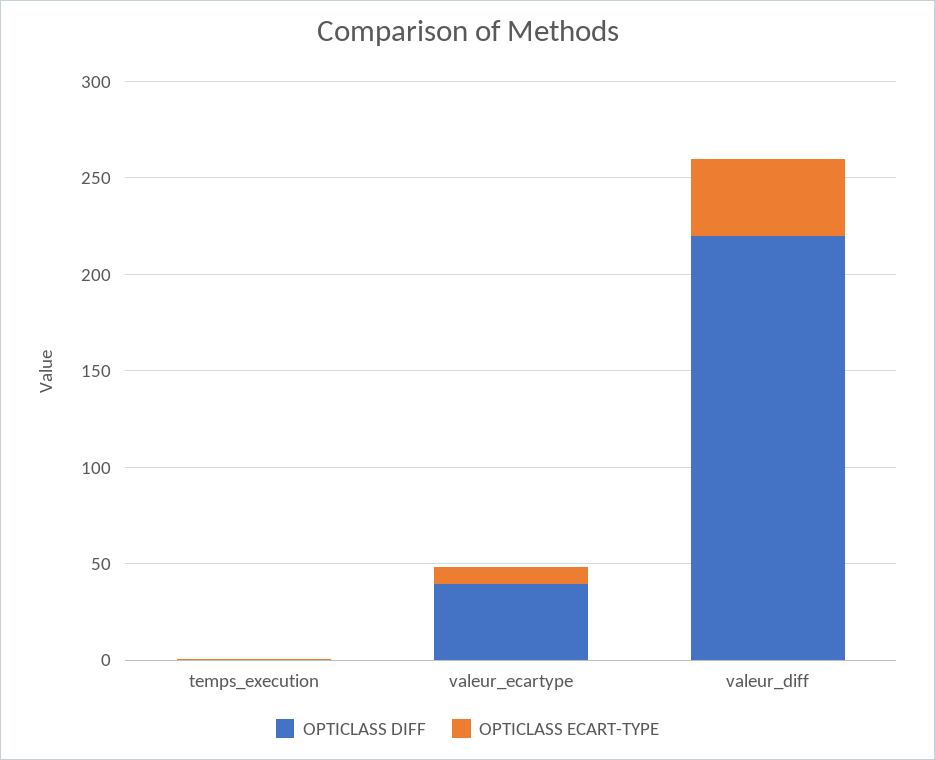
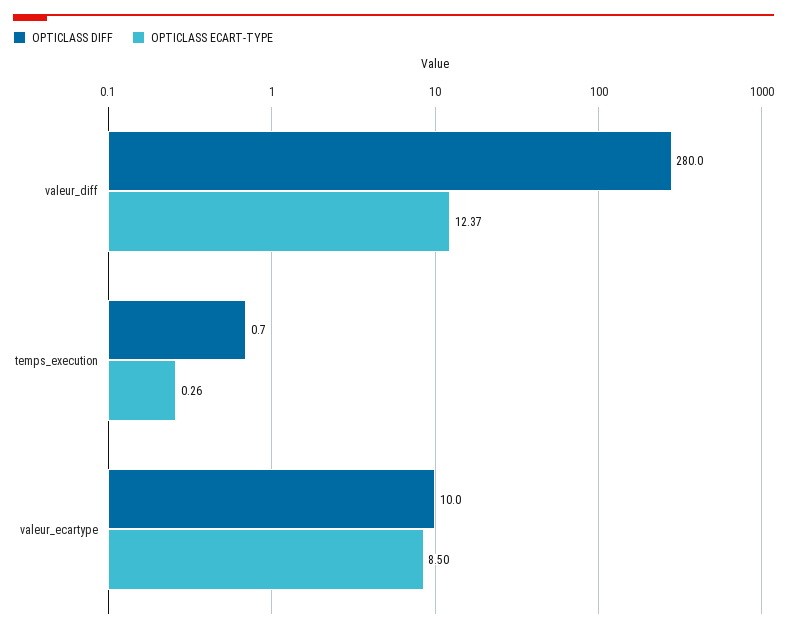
OPTICLASS DIFF, valeur_ecartype: 40 -> 10
OPTICLASS DIFF, valeur_diff: 220 -> 280
OPTICLASS ECART-TYPE, valeur_diff: 40 -> 12.37

